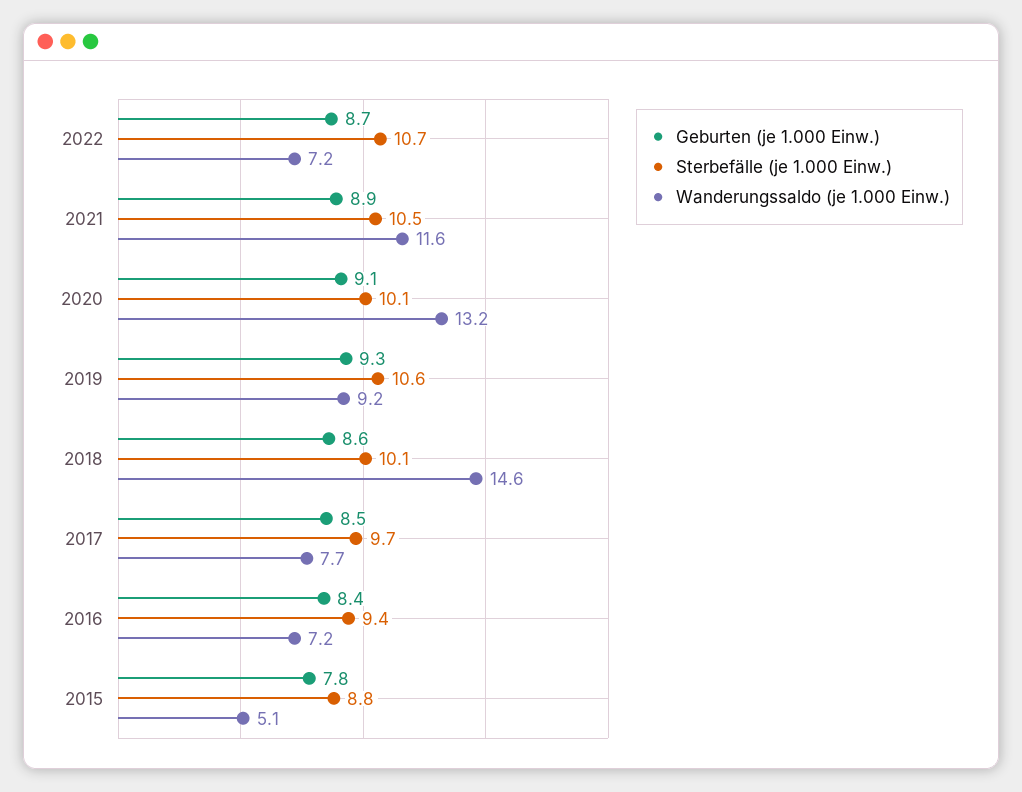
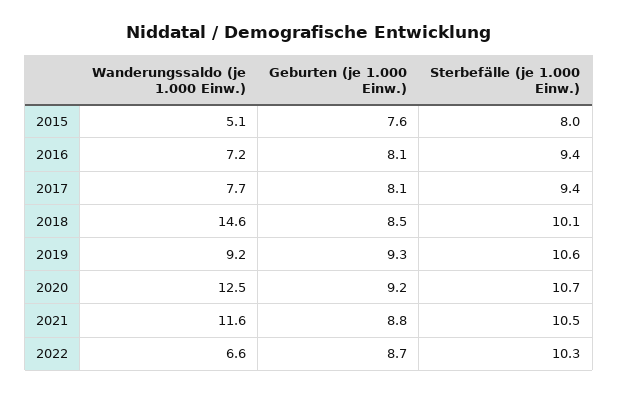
Sterbefälle (je 1.000 Einw.), 2022: 10.7 -> 10.3
Wanderungssaldo (je 1.000 Einw.), 2022: 7.2 -> 6.6
Geburten (je 1.000 Einw.), 2021: 8.9 -> 8.8
Geburten (je 1.000 Einw.), 2020: 9.1 -> 9.2
Sterbefälle (je 1.000 Einw.), 2020: 10.1 -> 10.7
Wanderungssaldo (je 1.000 Einw.), 2020: 13.2 -> 12.5
Geburten (je 1.000 Einw.), 2018: 8.6 -> 8.5
Geburten (je 1.000 Einw.), 2017: 8.5 -> 8.1
Sterbefälle (je 1.000 Einw.), 2017: 9.7 -> 9.4
Geburten (je 1.000 Einw.), 2016: 8.4 -> 8.1
Geburten (je 1.000 Einw.), 2015: 7.8 -> 7.6
Sterbefälle (je 1.000 Einw.), 2015: 8.8 -> 8

